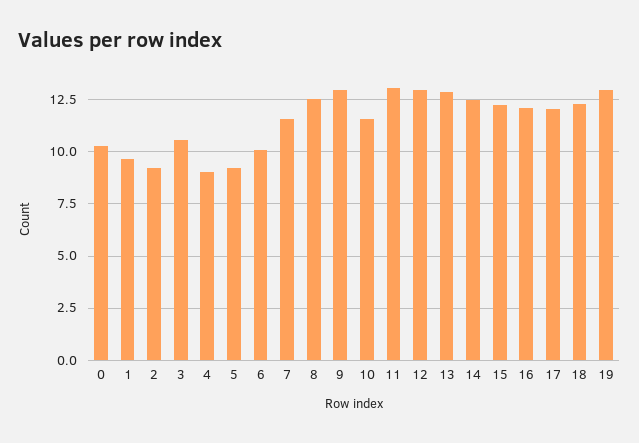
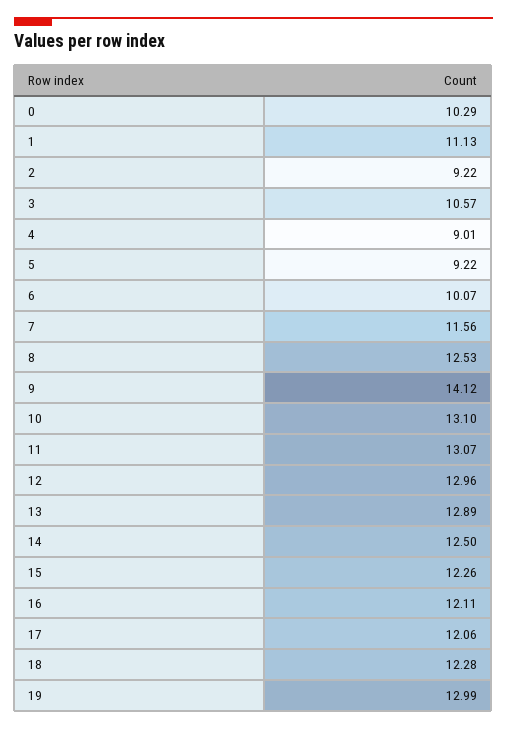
1: 9.5 -> 11.13
9: 13 -> 14.12
10: 11.5 -> 13.1

